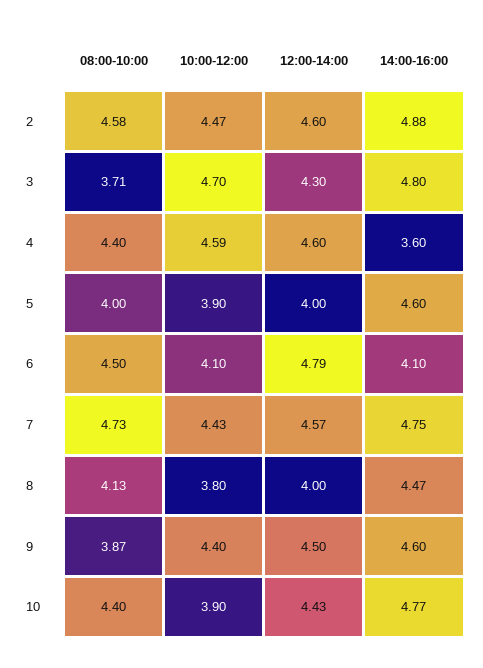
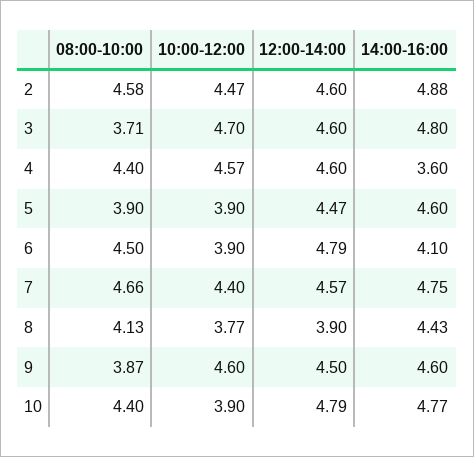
12:00-14:00, 3: 4.3 -> 4.6
10:00-12:00, 4: 4.59 -> 4.57
08:00-10:00, 5: 4 -> 3.9
12:00-14:00, 5: 4 -> 4.47
10:00-12:00, 6: 4.1 -> 3.9
08:00-10:00, 7: 4.73 -> 4.66
10:00-12:00, 7: 4.43 -> 4.4
10:00-12:00, 8: 3.8 -> 3.77
12:00-14:00, 8: 4 -> 3.9
14:00-16:00, 8: 4.47 -> 4.43
10:00-12:00, 9: 4.4 -> 4.6
12:00-14:00, 10: 4.43 -> 4.79

